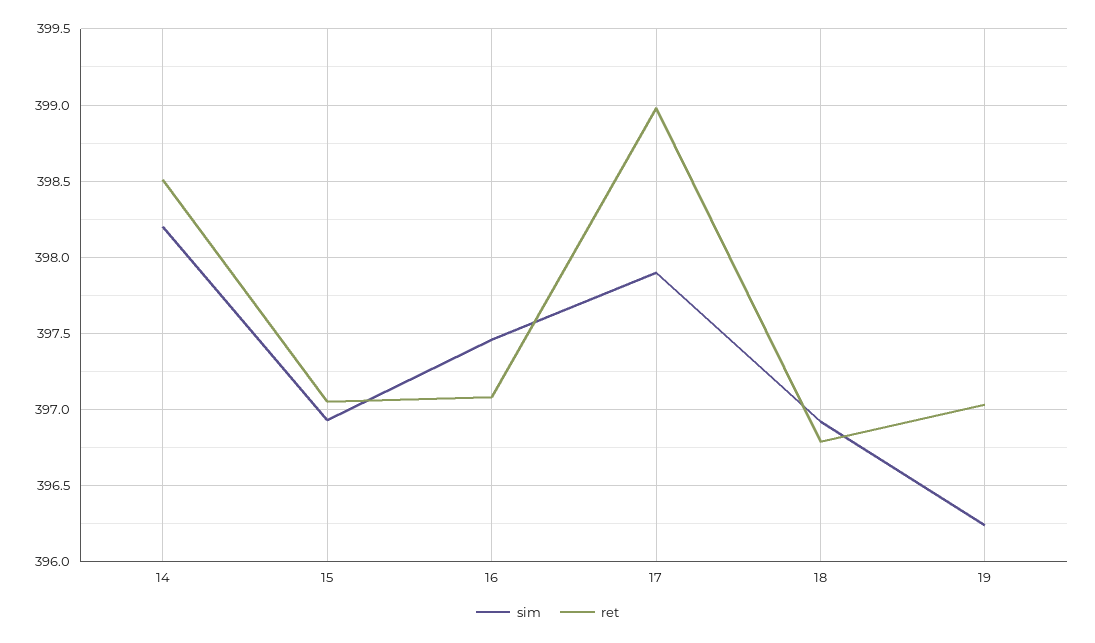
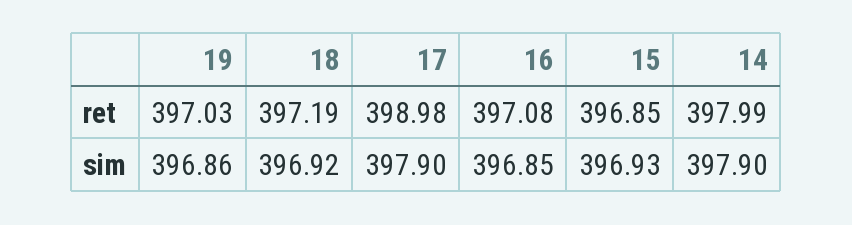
sim, 14: 398.2 -> 397.9
ret, 14: 398.5 -> 397.99
ret, 15: 397.05 -> 396.85
sim, 16: 397.45 -> 396.85
ret, 18: 396.8 -> 397.19
sim, 19: 396.25 -> 396.86

